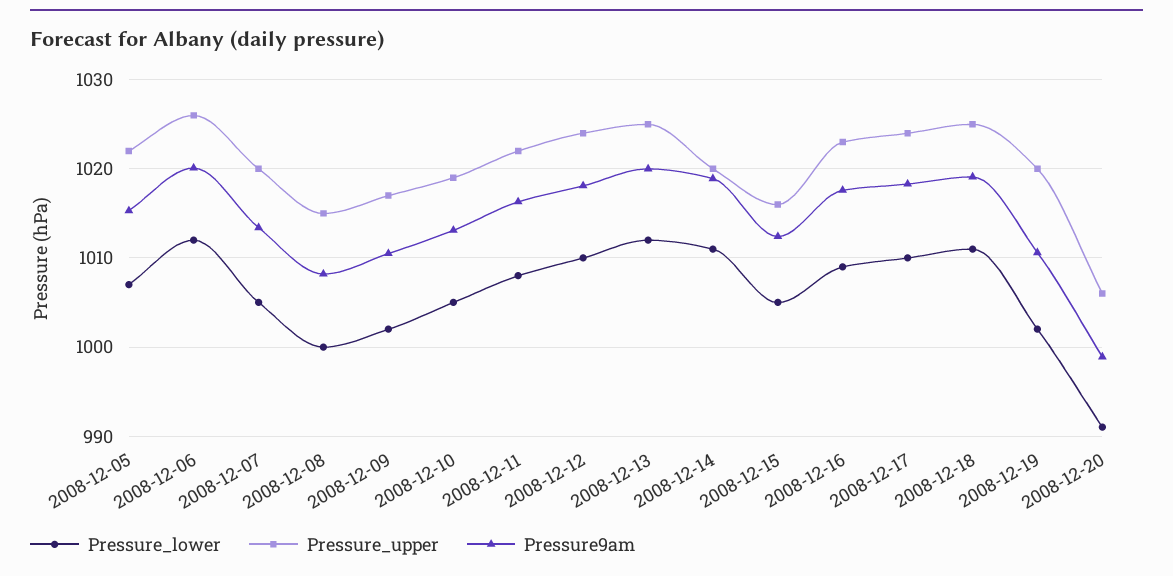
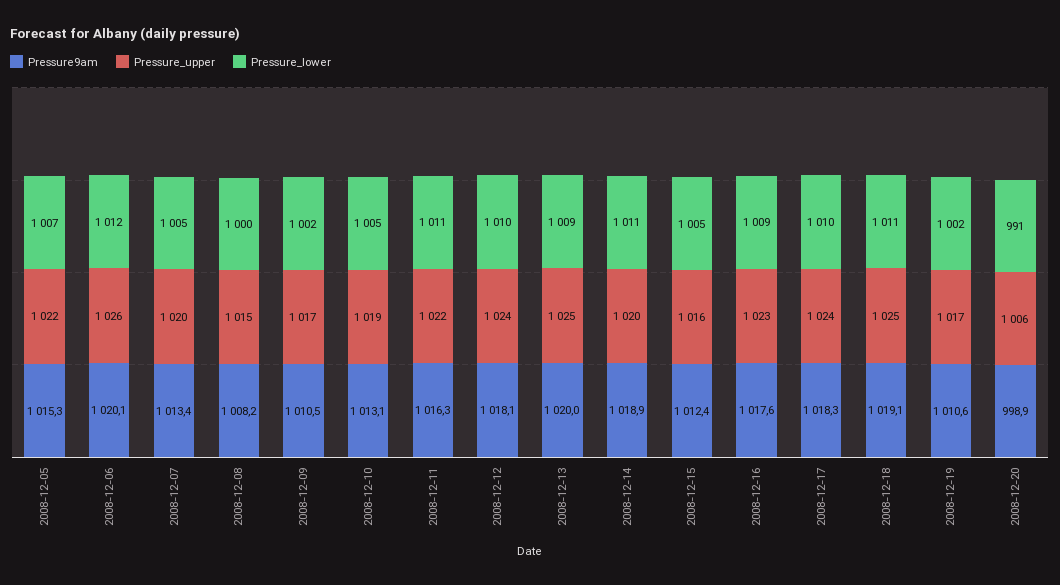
Pressure_lower, 2008-12-11: 1008 -> 1011
Pressure_lower, 2008-12-13: 1012 -> 1009
Pressure_upper, 2008-12-19: 1020 -> 1017

